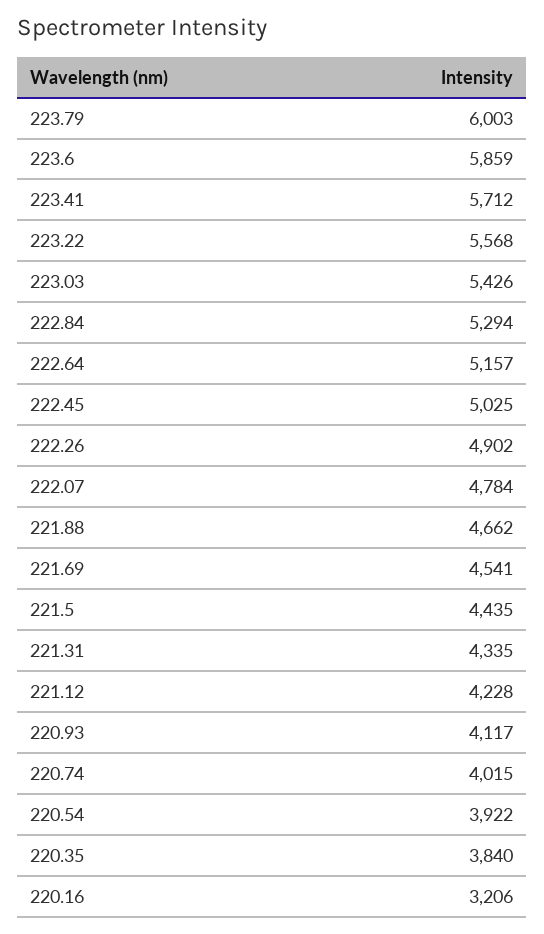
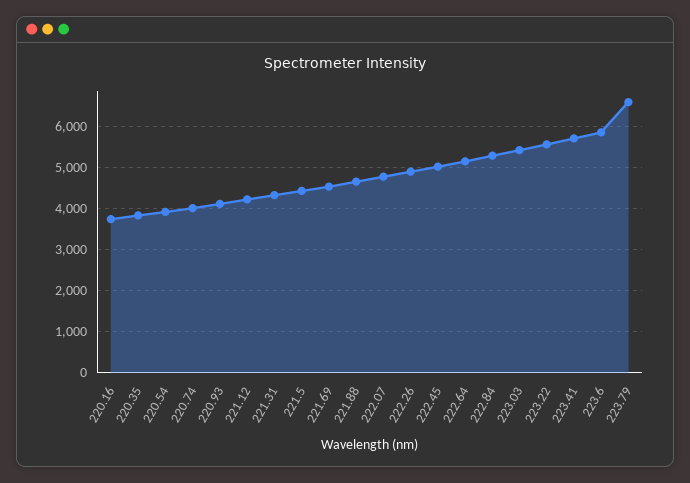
223.79: 6003 -> 6600
220.16: 3206 -> 3800

